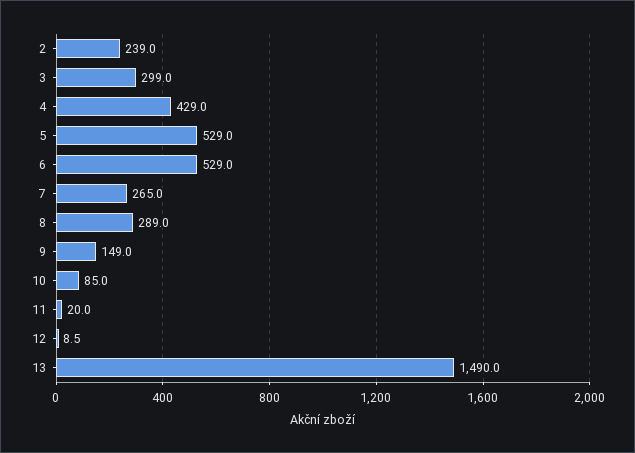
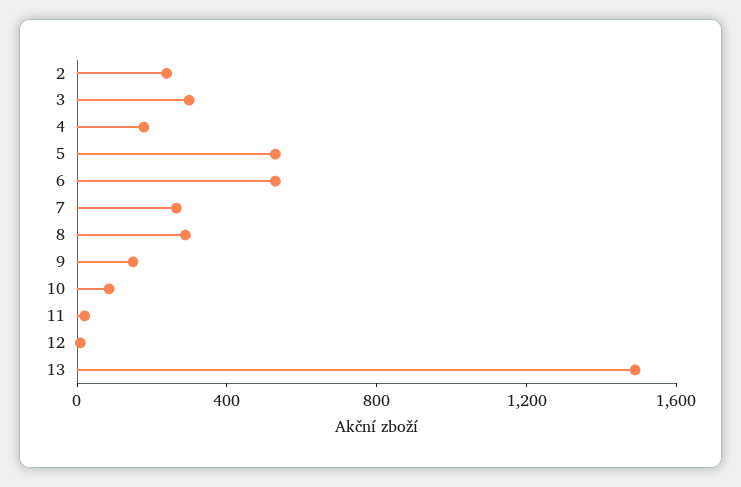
4: 429 -> 200

